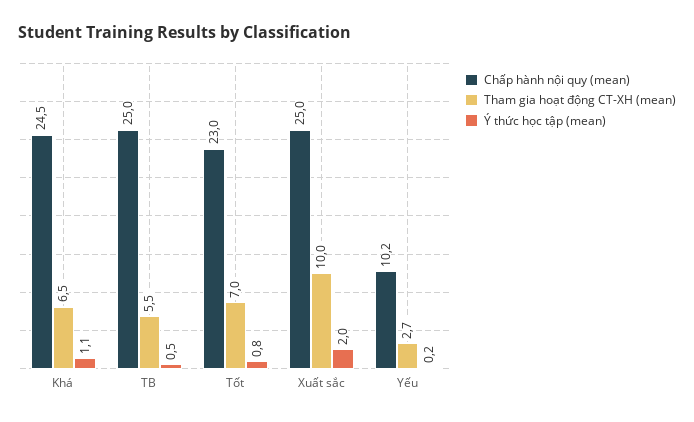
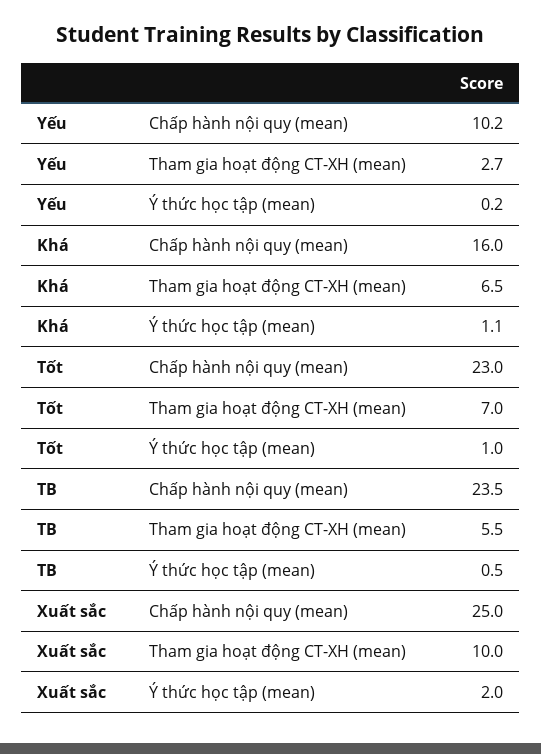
Chấp hành nội quy (mean), Khá: 24.5 -> 16
Chấp hành nội quy (mean), TB: 25 -> 23.5
Ý thức học tập (mean), Tốt: 0.8 -> 1

